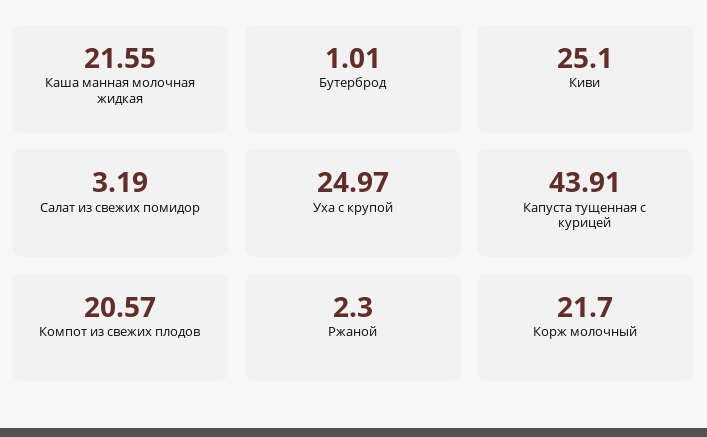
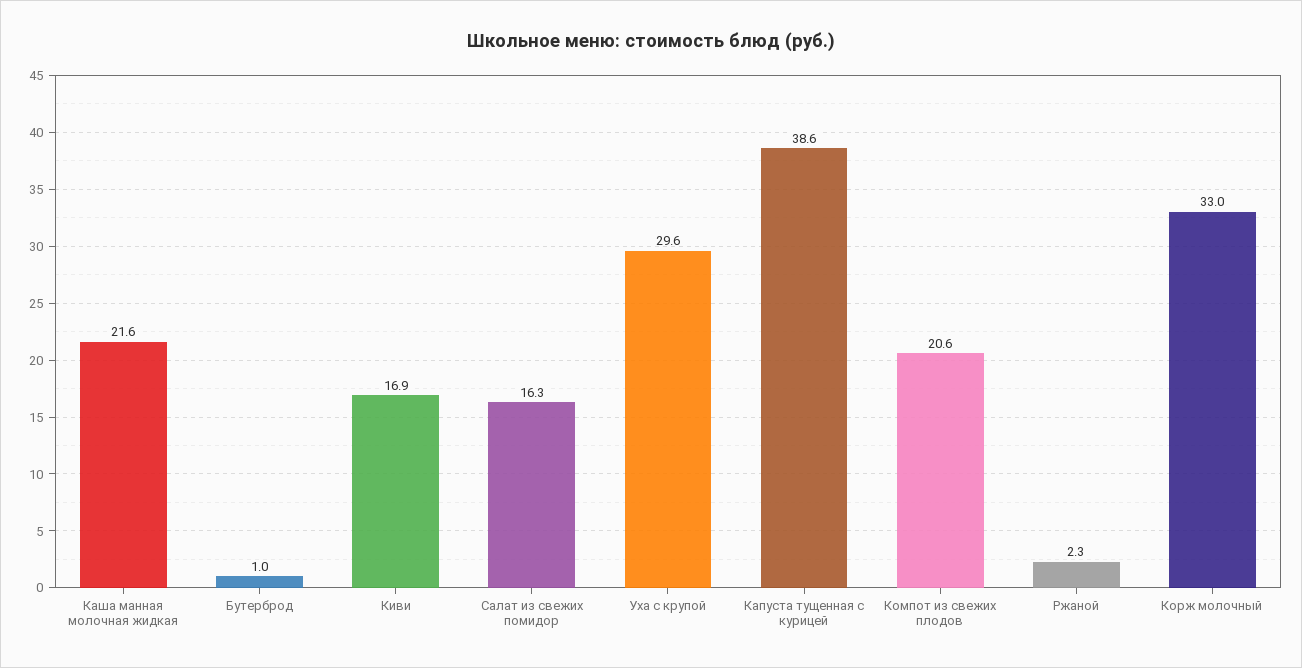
Киви: 25.1 -> 16.9
Салат из свежих помидор: 3.19 -> 16.3
Уха с крупой: 24.97 -> 29.6
Капуста тущенная с курицей: 43.91 -> 38.6
Корж молочный: 21.7 -> 33

